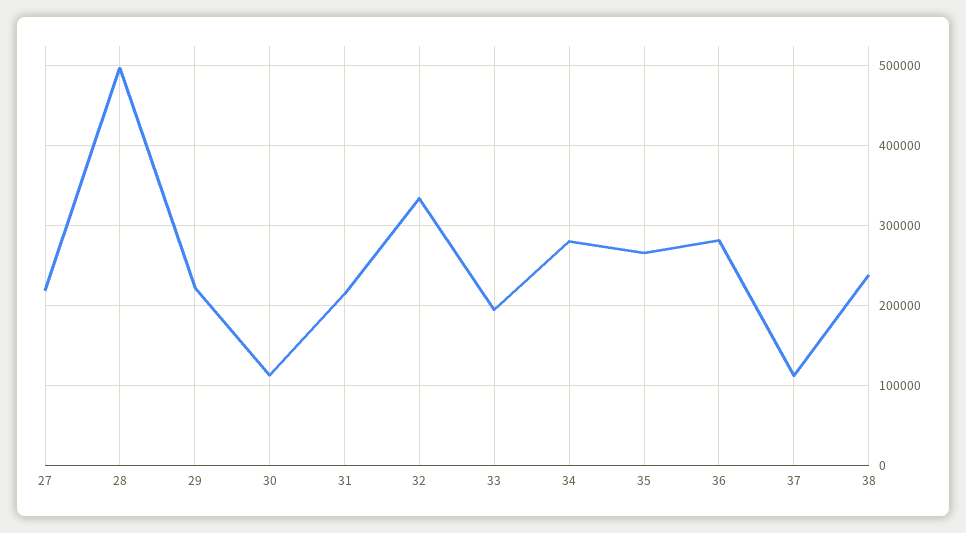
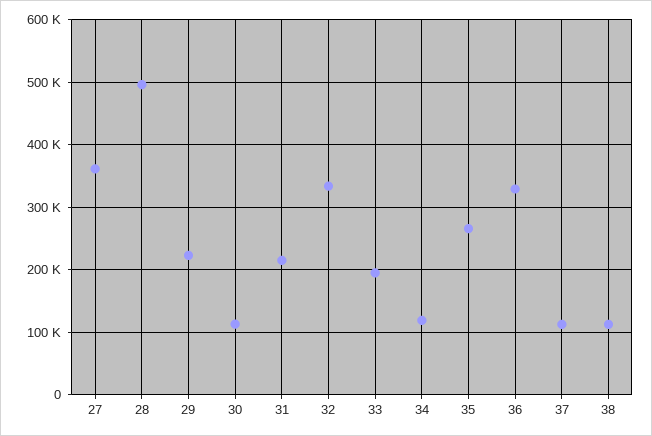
27: 220000 -> 360000
34: 280000 -> 120000
36: 280000 -> 330000
38: 240000 -> 110000

